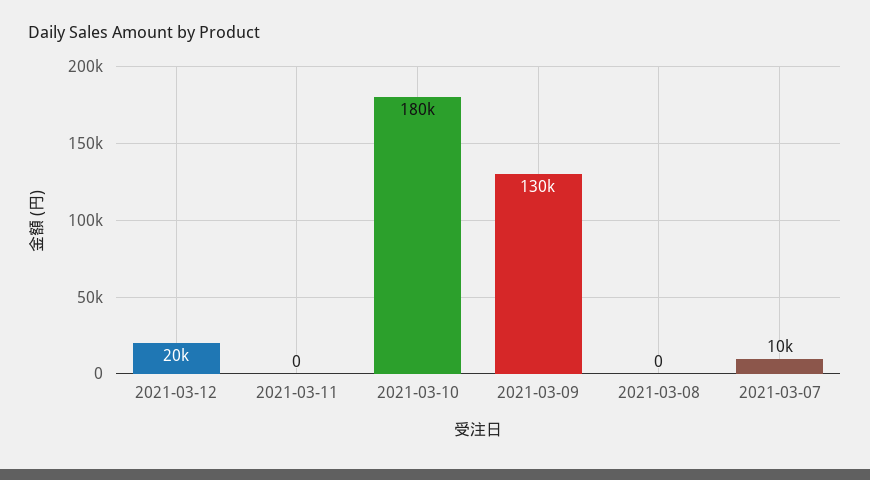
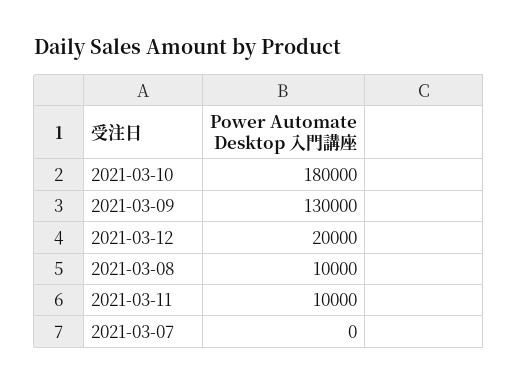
2021-03-11: 0 -> 10000
2021-03-08: 0 -> 10000
2021-03-07: 10000 -> 0

